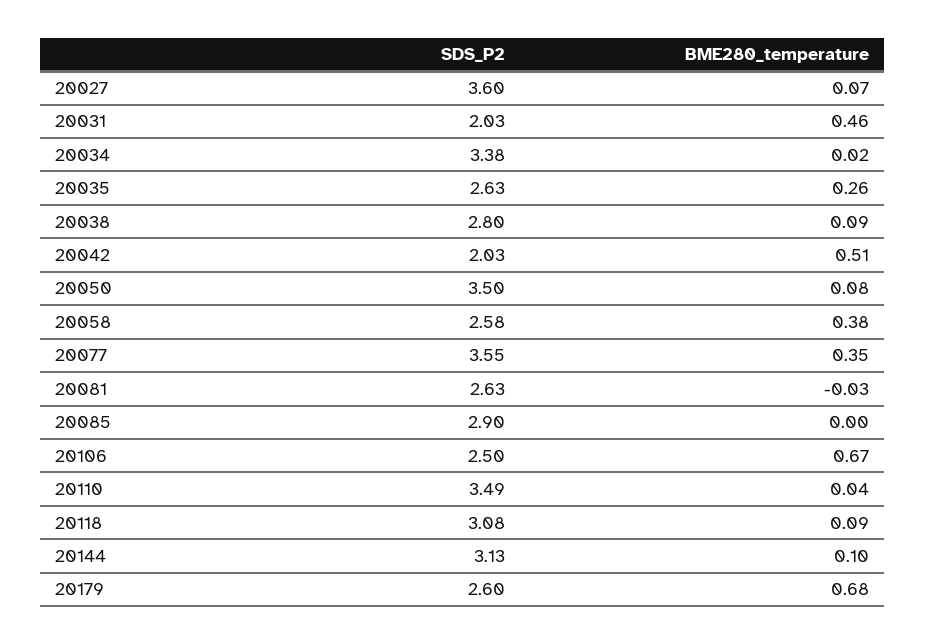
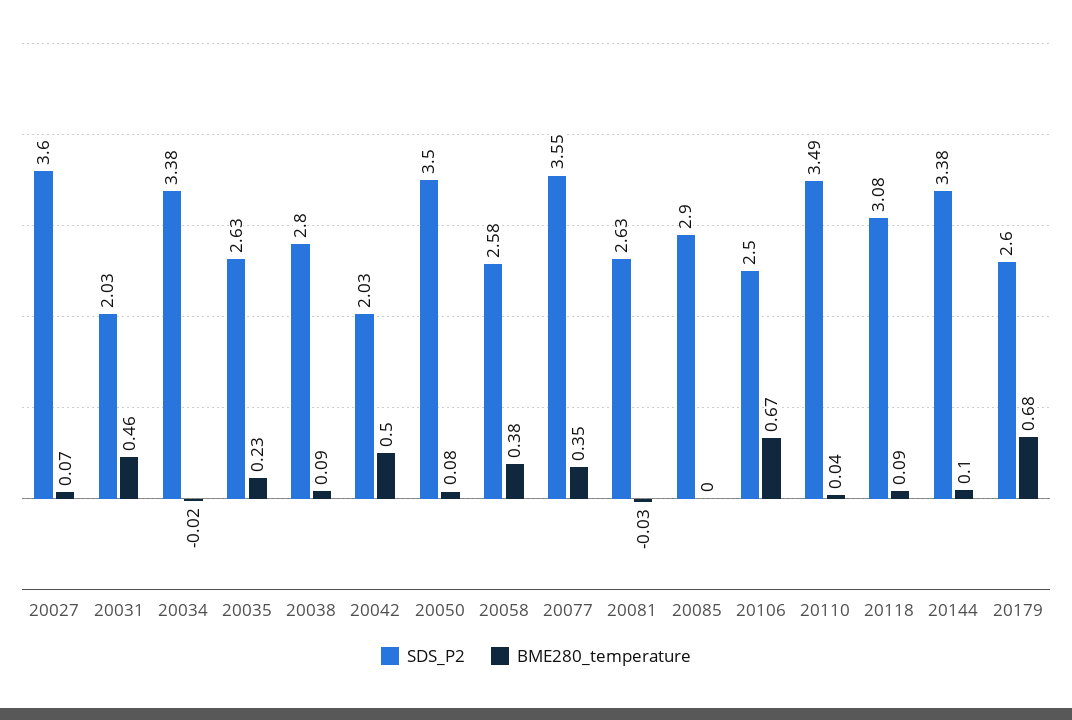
BME280_temperature, 20034: 0.02 -> -0.02
BME280_temperature, 20035: 0.26 -> 0.23
BME280_temperature, 20042: 0.51 -> 0.5
SDS_P2, 20144: 3.13 -> 3.38

